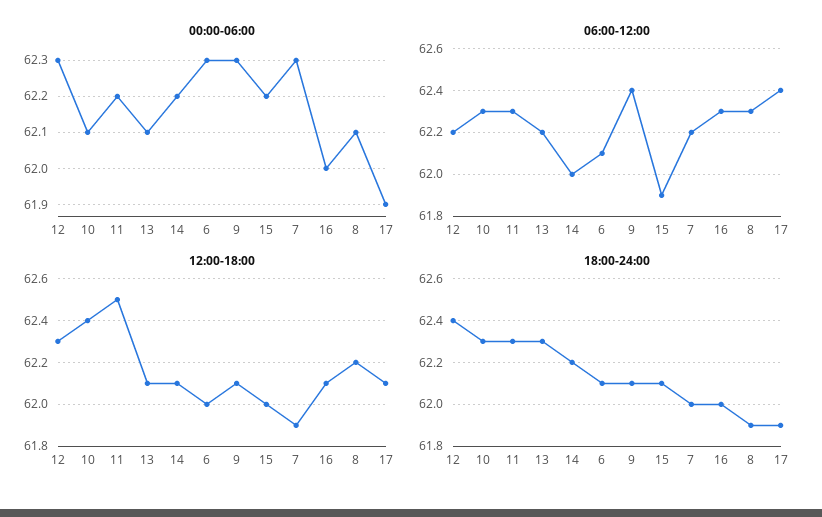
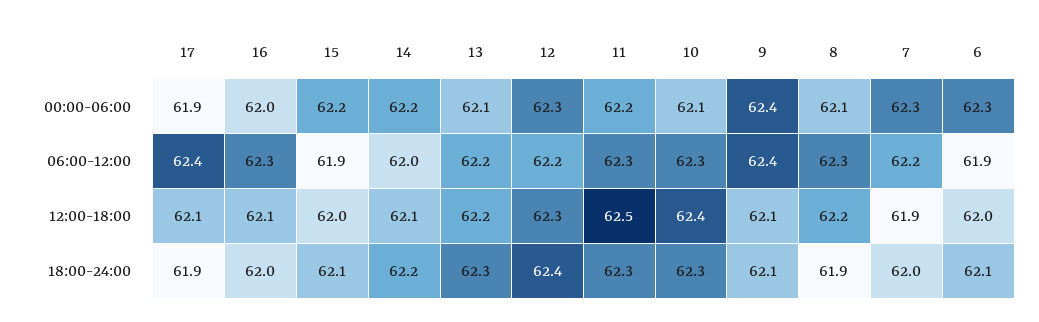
00:00-06:00, 9: 62.3 -> 62.4
06:00-12:00, 6: 62.1 -> 61.9
12:00-18:00, 13: 62.1 -> 62.2

